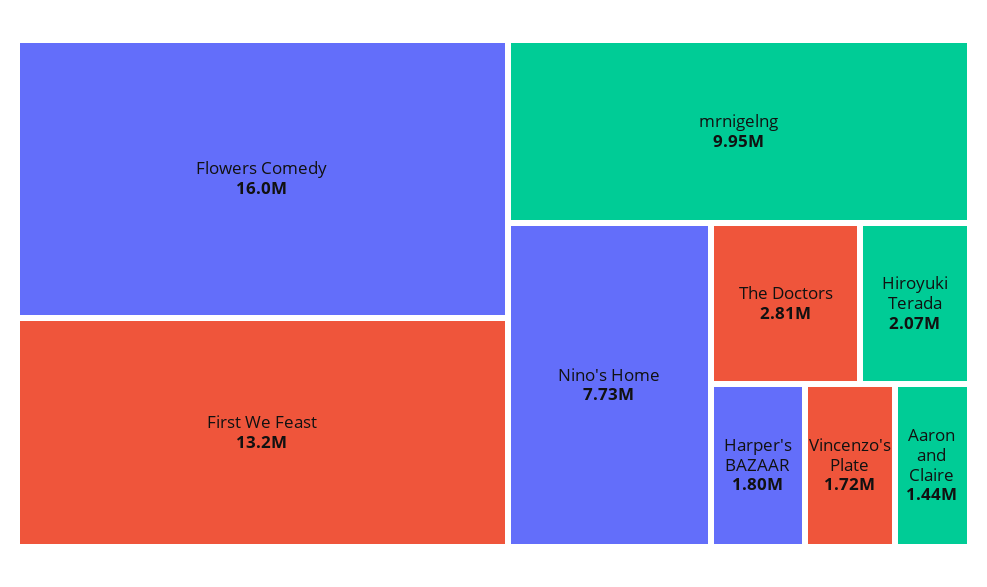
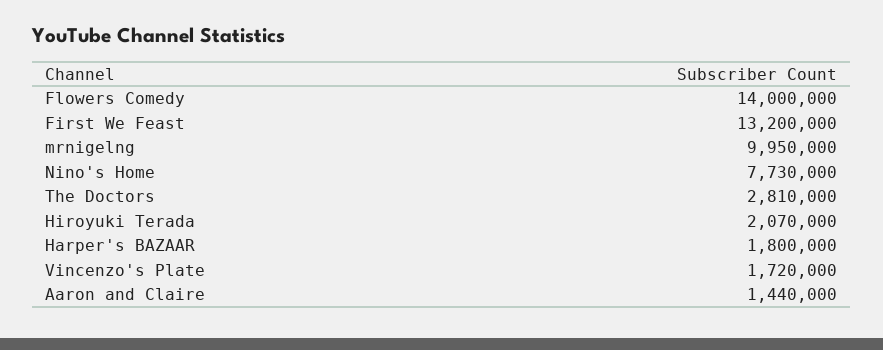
Flowers Comedy: 16000000 -> 14000000

